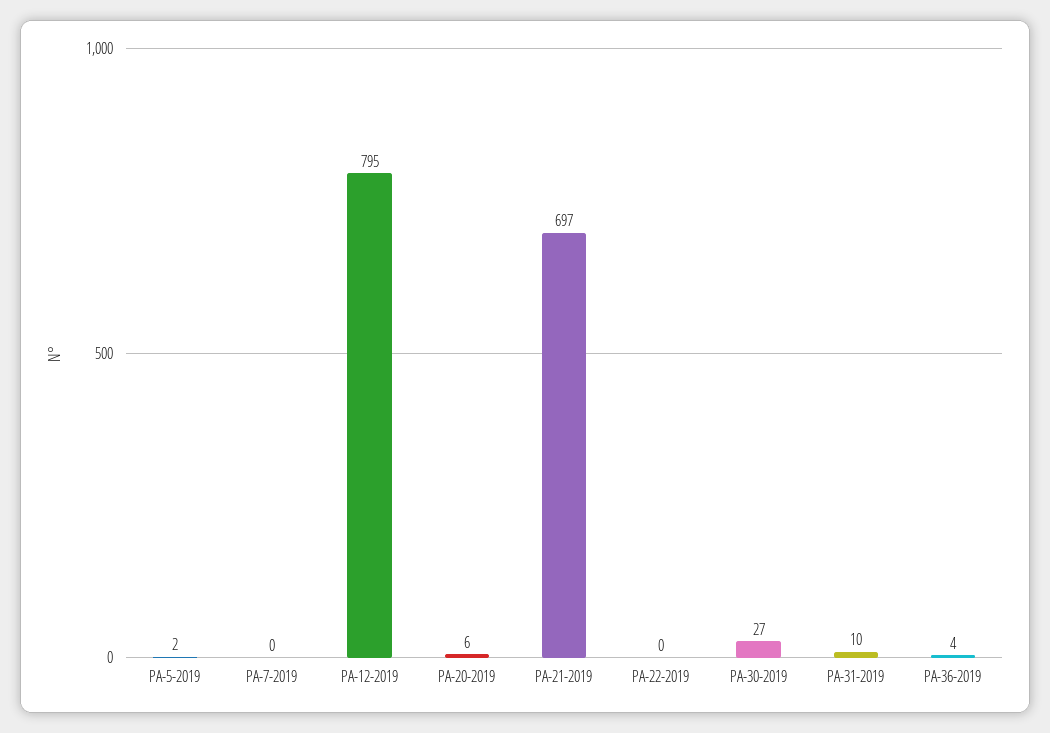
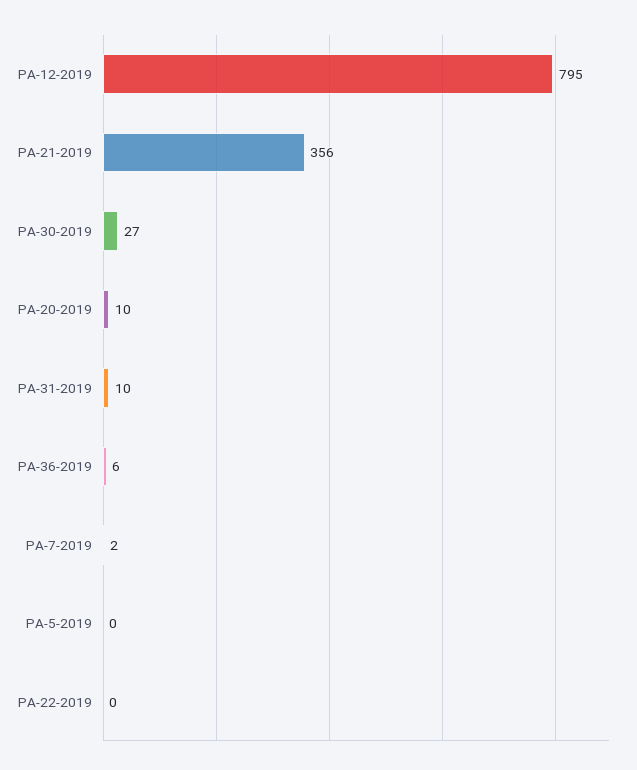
PA-5-2019: 2 -> 0
PA-7-2019: 0 -> 2
PA-20-2019: 6 -> 10
PA-21-2019: 697 -> 356
PA-36-2019: 4 -> 6

